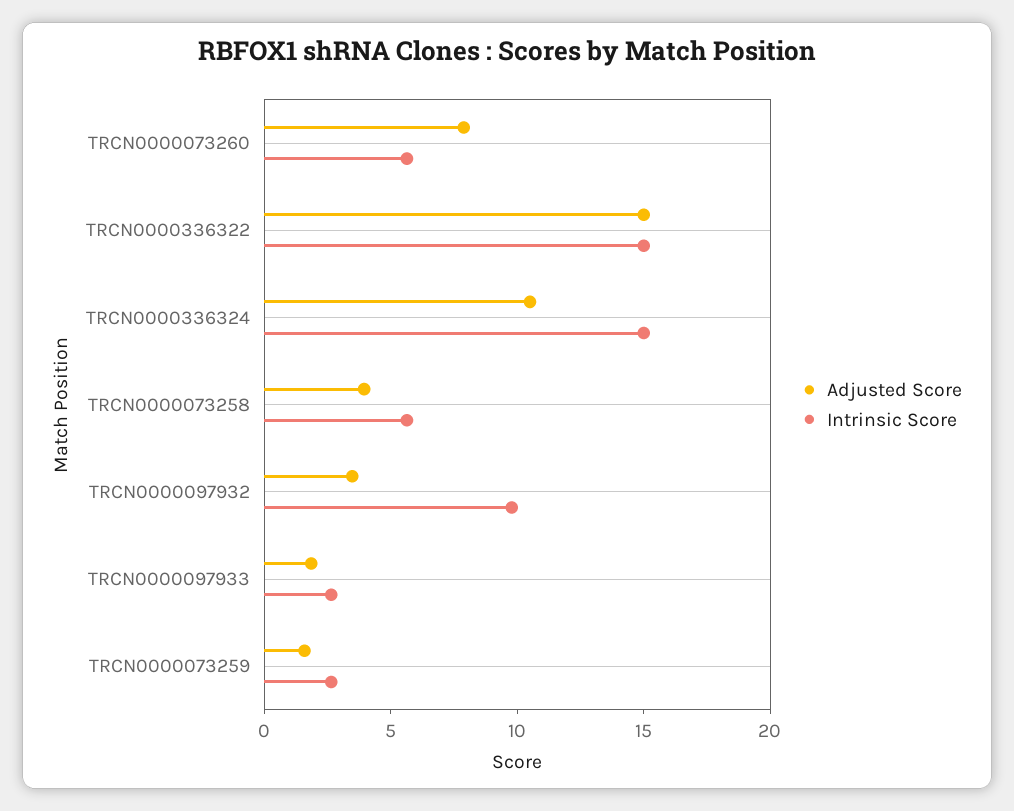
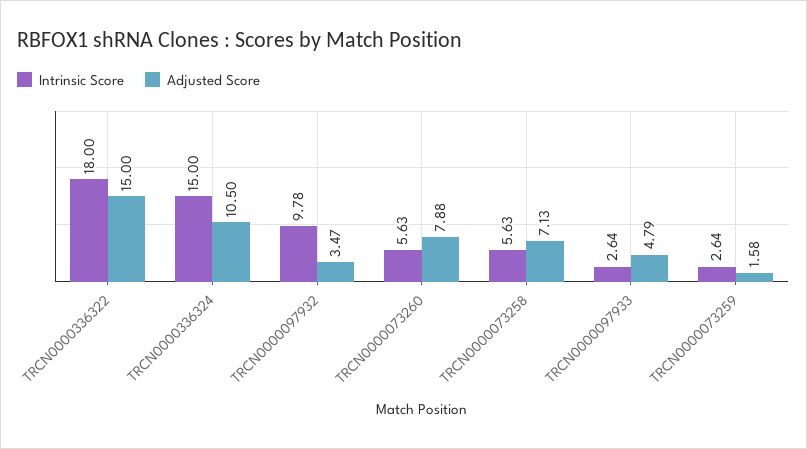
Intrinsic Score, TRCN0000336322: 15 -> 18
Adjusted Score, TRCN0000073258: 4 -> 7.13
Adjusted Score, TRCN0000097933: 2 -> 4.79

